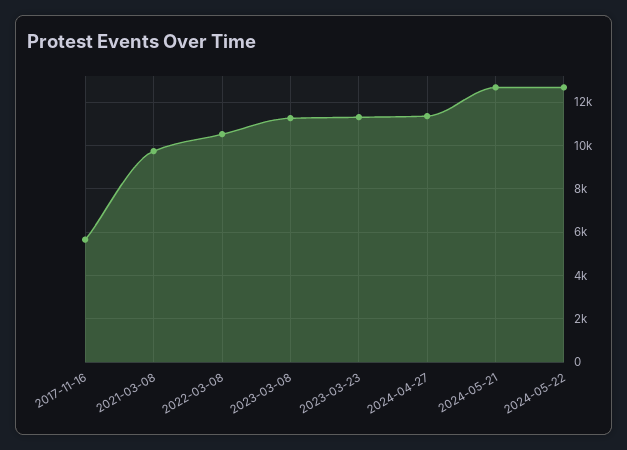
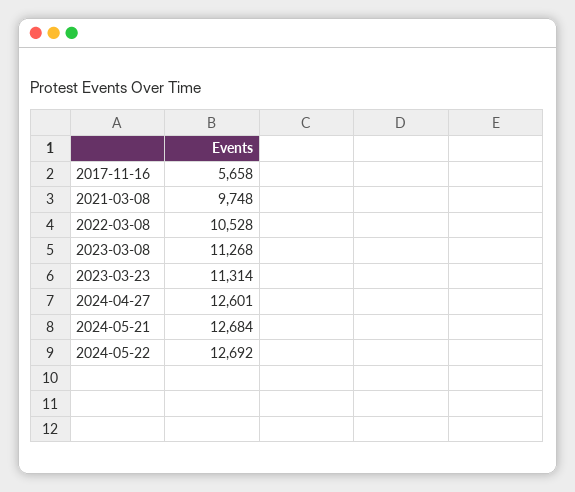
2024-04-27: 11500 -> 12601

